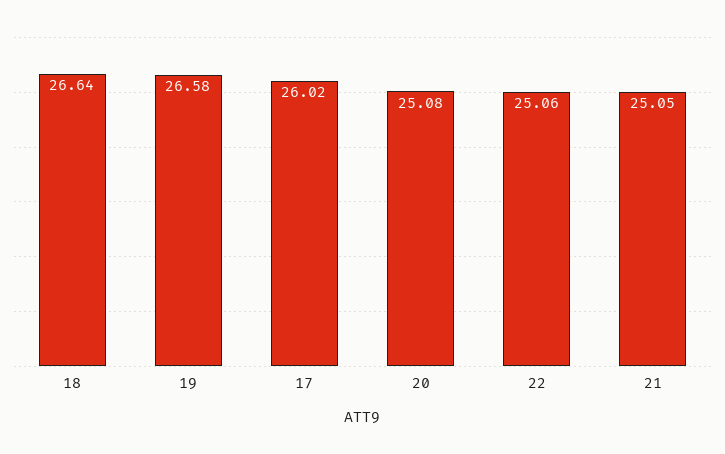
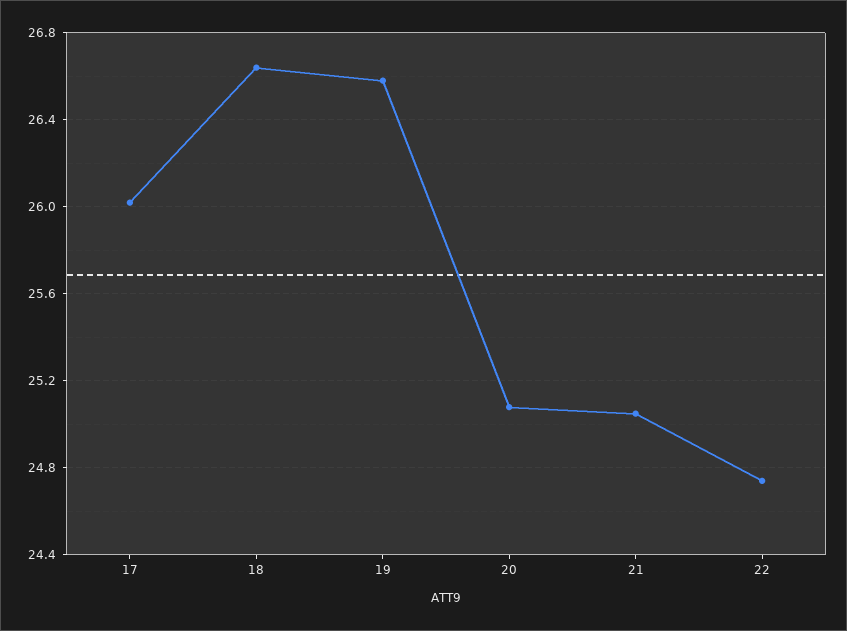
22: 25.06 -> 24.75

